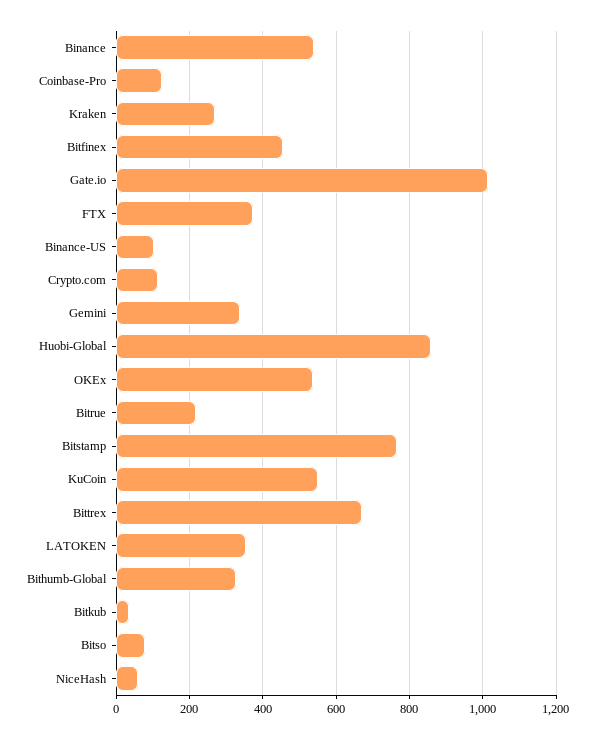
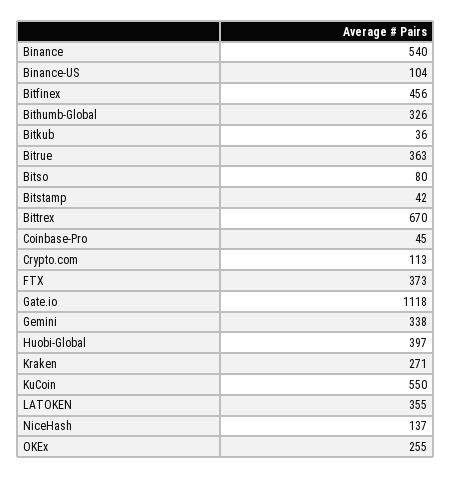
Coinbase-Pro: 120 -> 45
Gate.io: 1020 -> 1118
Huobi-Global: 860 -> 397
OKEx: 540 -> 255
Bitrue: 220 -> 363
Bitstamp: 760 -> 42
NiceHash: 60 -> 137

